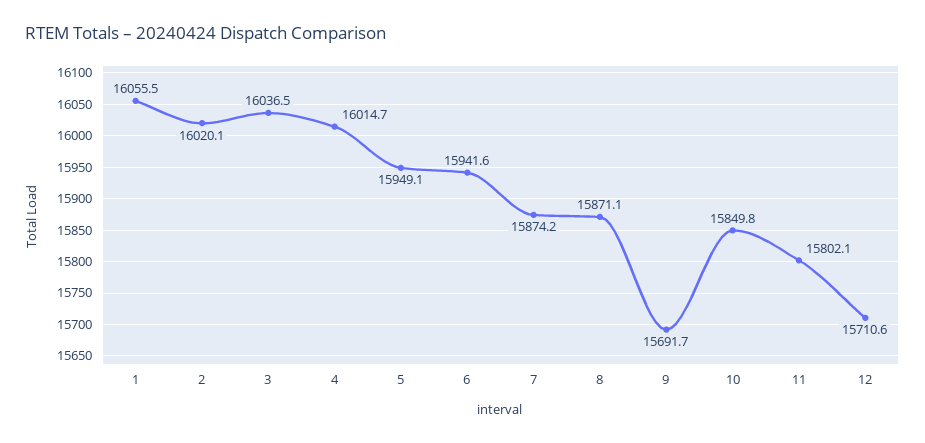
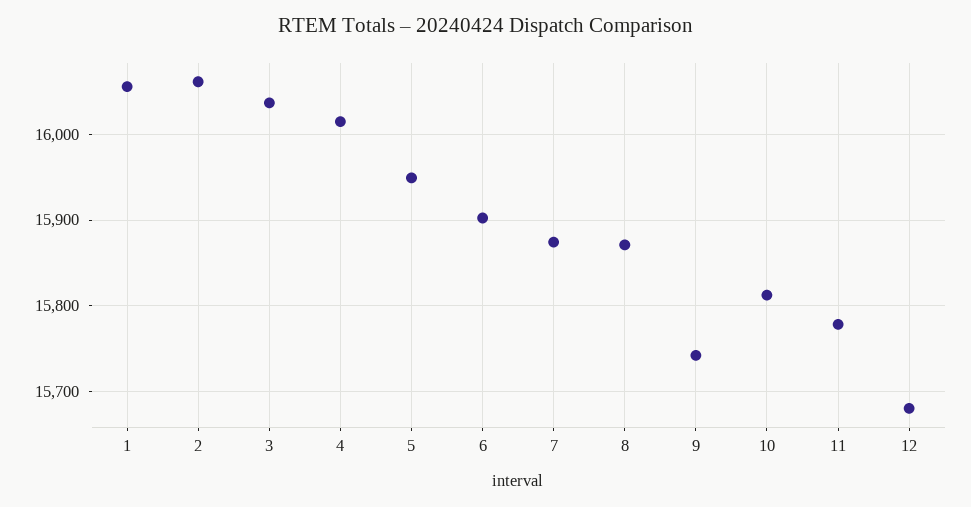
2: 16020.1 -> 16060
6: 15941.6 -> 15900
9: 15691.7 -> 15740
10: 15849.8 -> 15810
11: 15802.1 -> 15780
12: 15710.6 -> 15680

